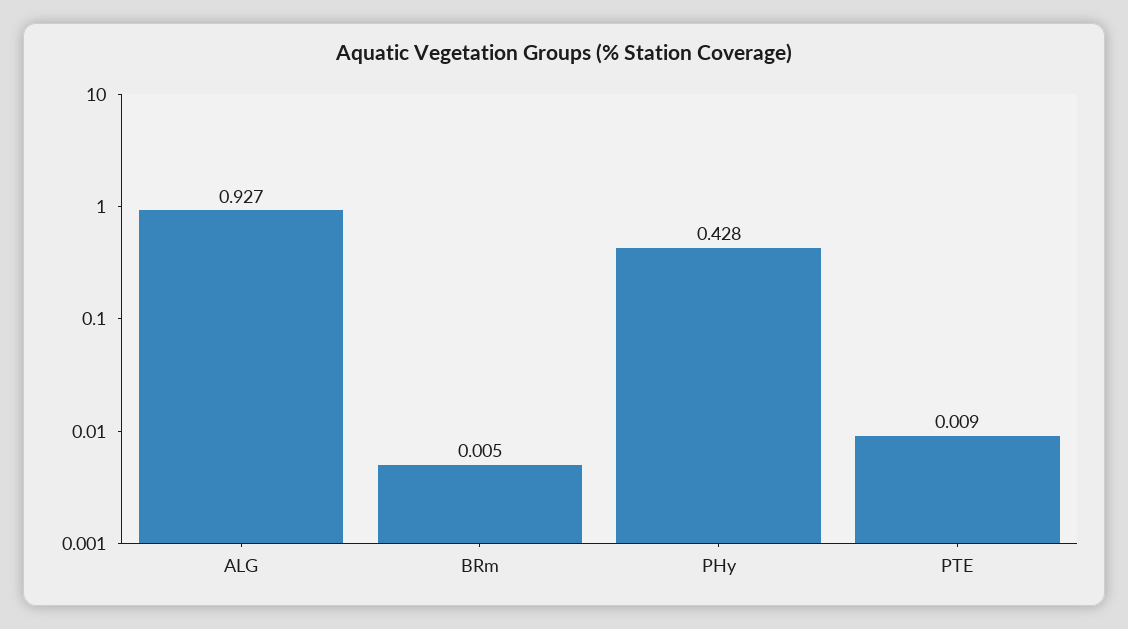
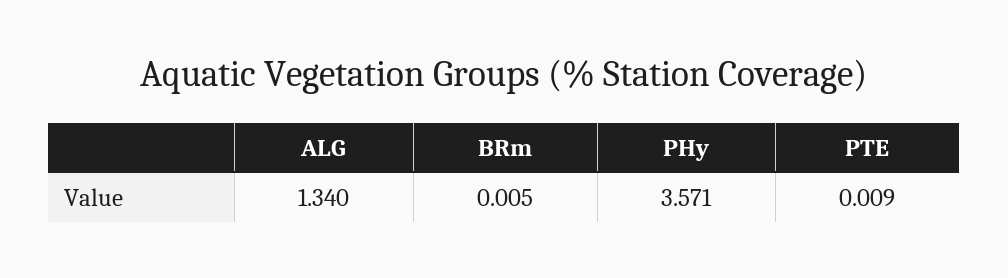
ALG: 0.927 -> 1.34
PHy: 0.428 -> 3.571

